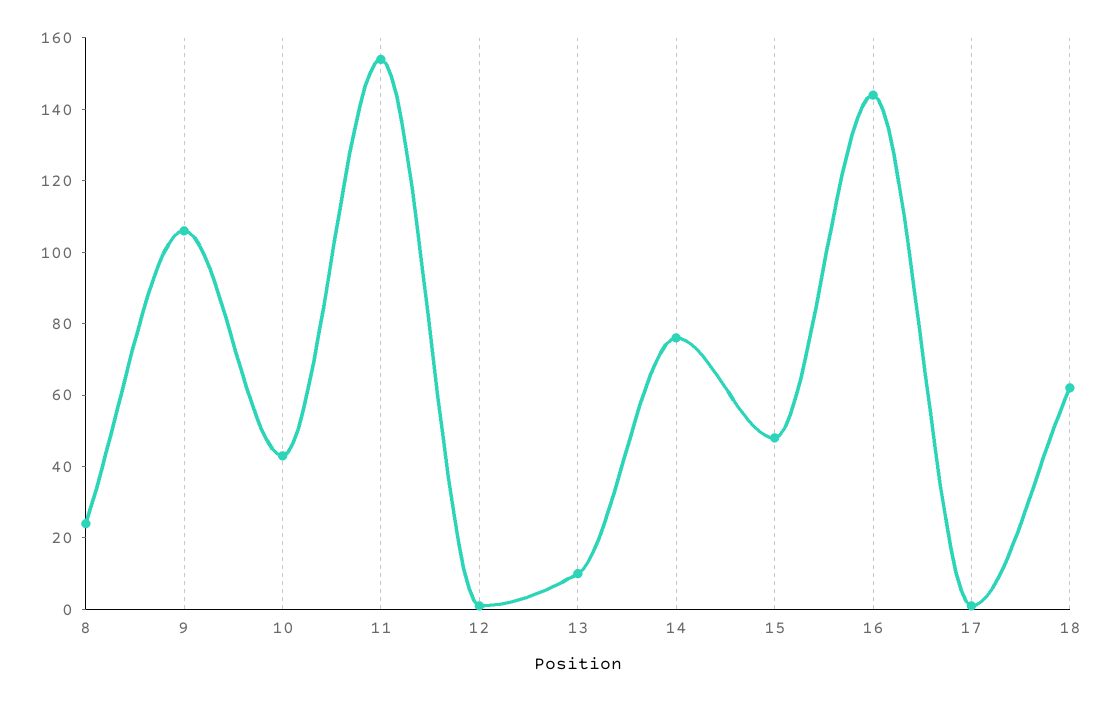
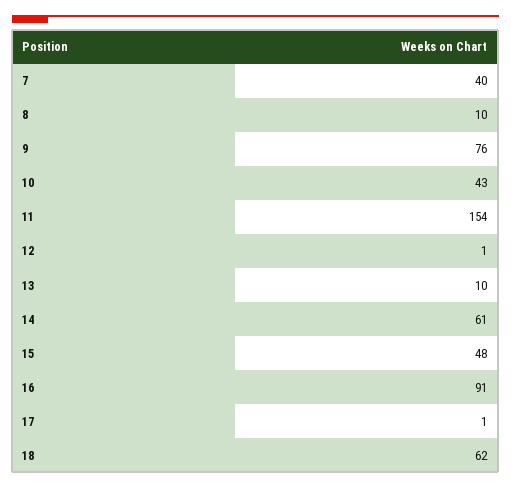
8: 25 -> 10
9: 105 -> 76
14: 75 -> 61
16: 145 -> 91
7: none -> 40

